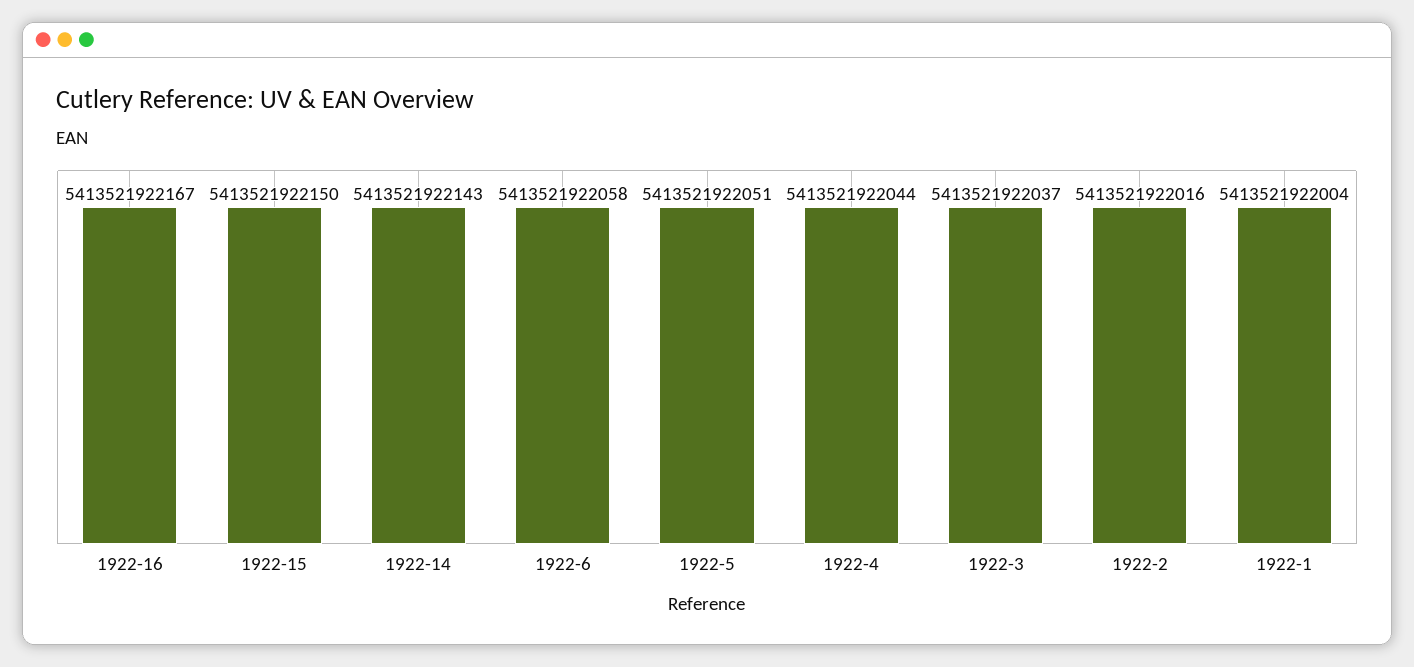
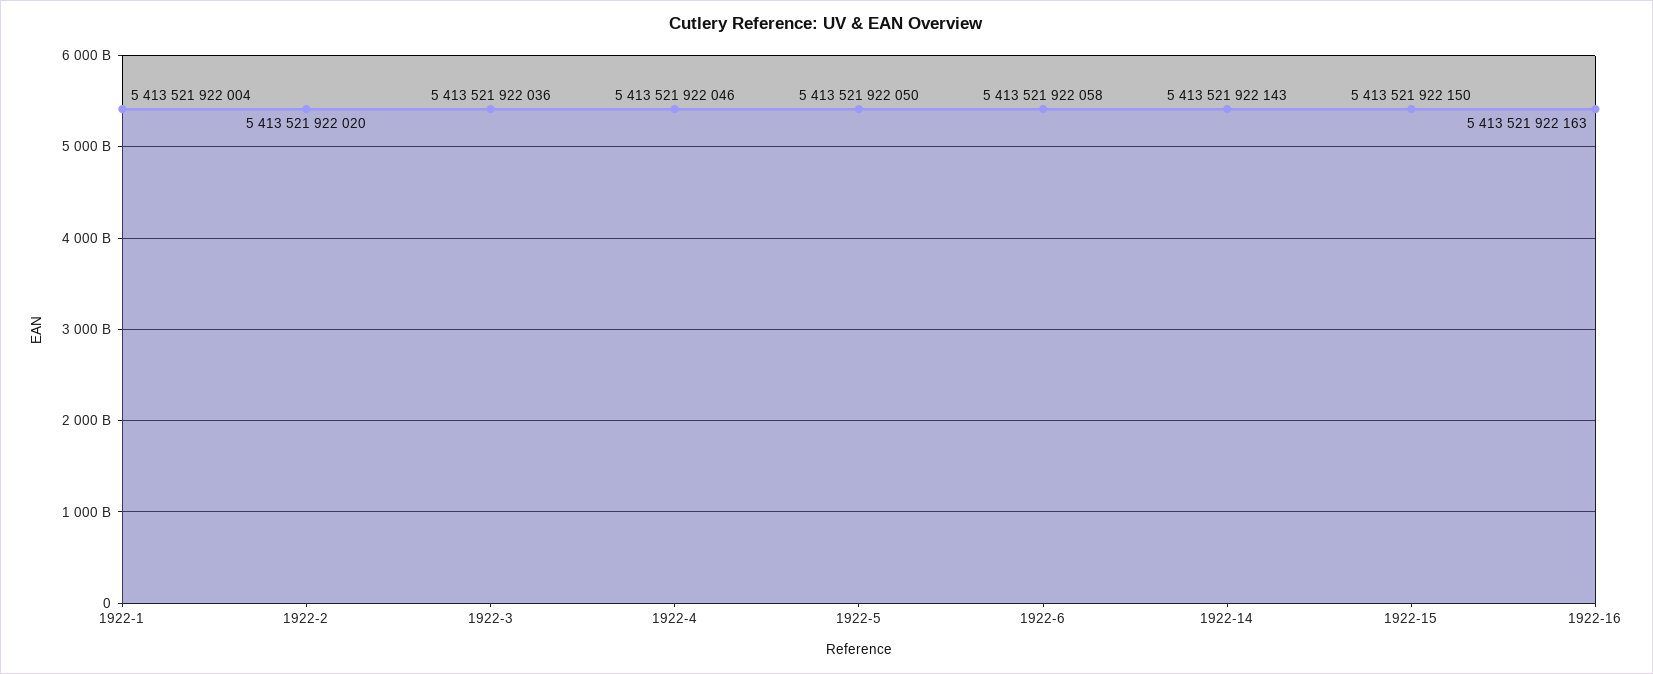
1922-16: 5413521922167 -> 5413521922163
1922-5: 5413521922051 -> 5413521922050
1922-4: 5413521922044 -> 5413521922046
1922-3: 5413521922037 -> 5413521922036
1922-2: 5413521922016 -> 5413521922020

